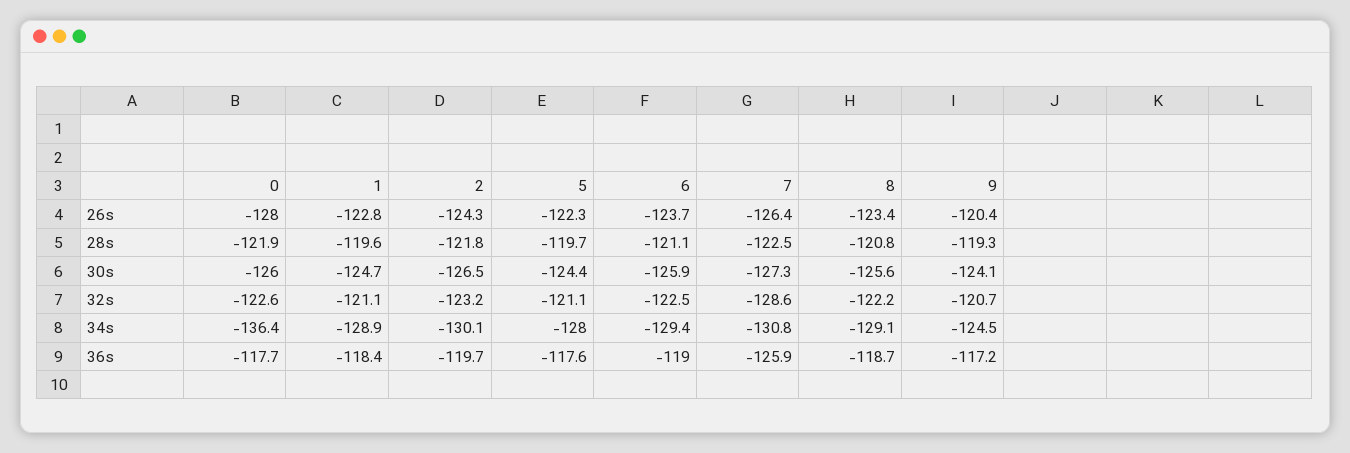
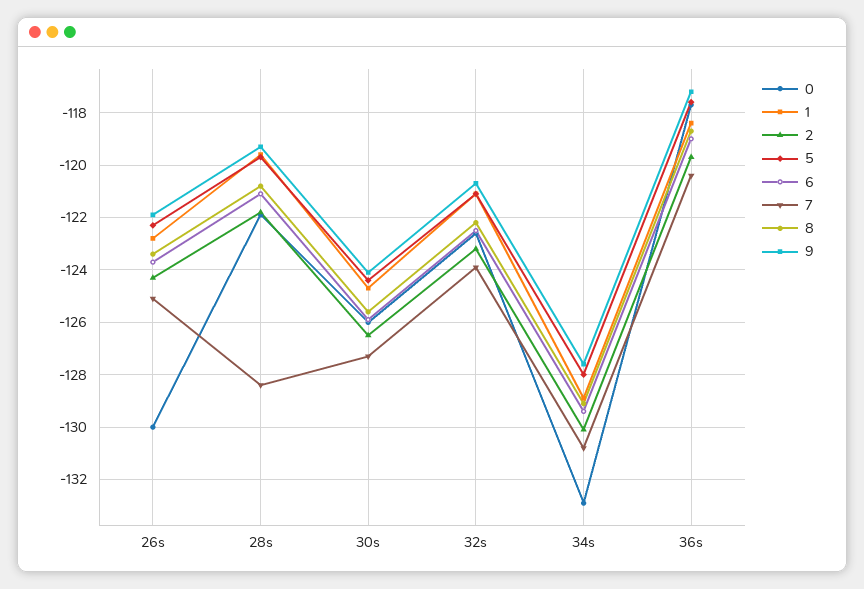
0, 26s: -128 -> -130
7, 26s: -126.4 -> -125
9, 26s: -120.4 -> -122
7, 28s: -122.5 -> -128.5
7, 32s: -128.6 -> -124
0, 34s: -136.4 -> -133
9, 34s: -124.5 -> -127.5
7, 36s: -125.9 -> -120.5

